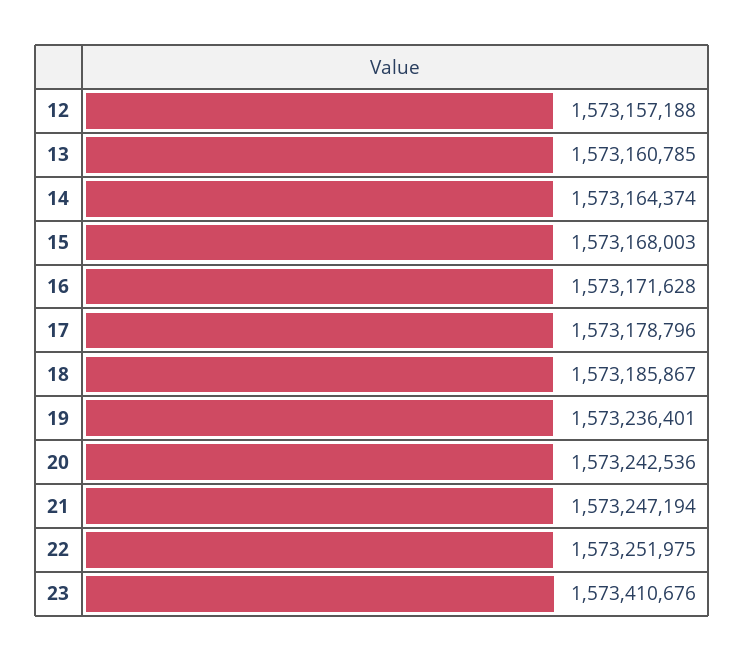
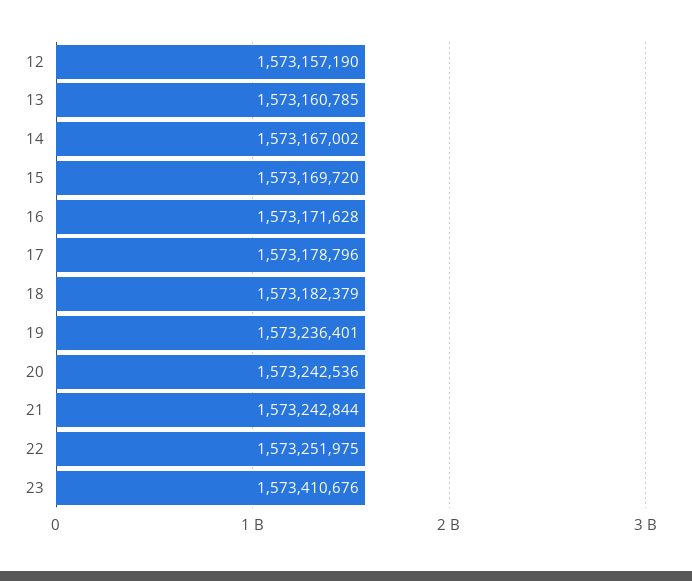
12: 1573157188 -> 1573157190
14: 1573164374 -> 1573167002
15: 1573168003 -> 1573169720
18: 1573185867 -> 1573182379
21: 1573247194 -> 1573242844

